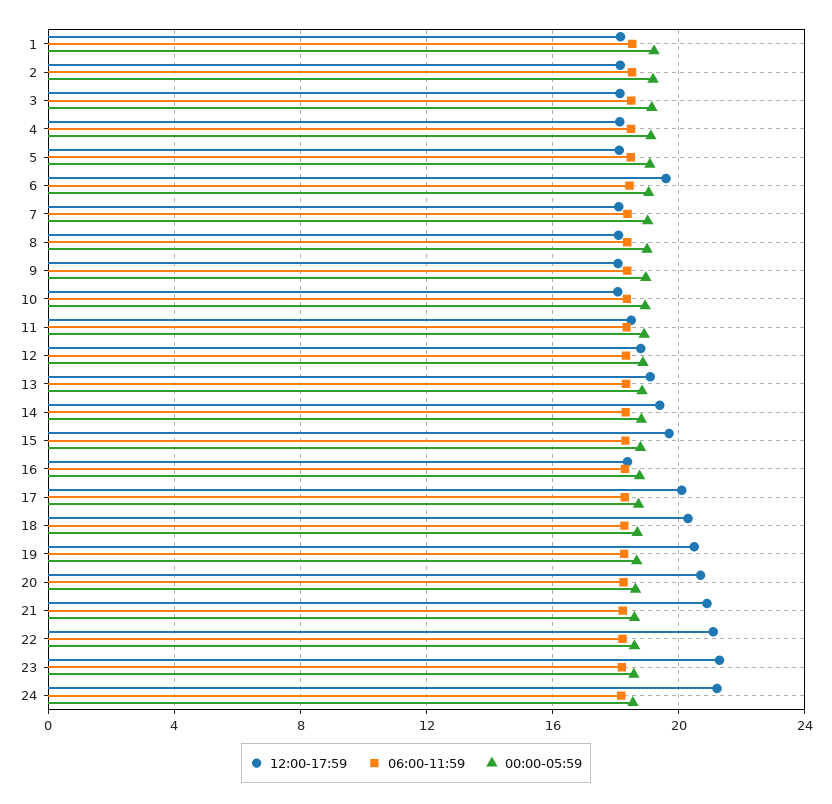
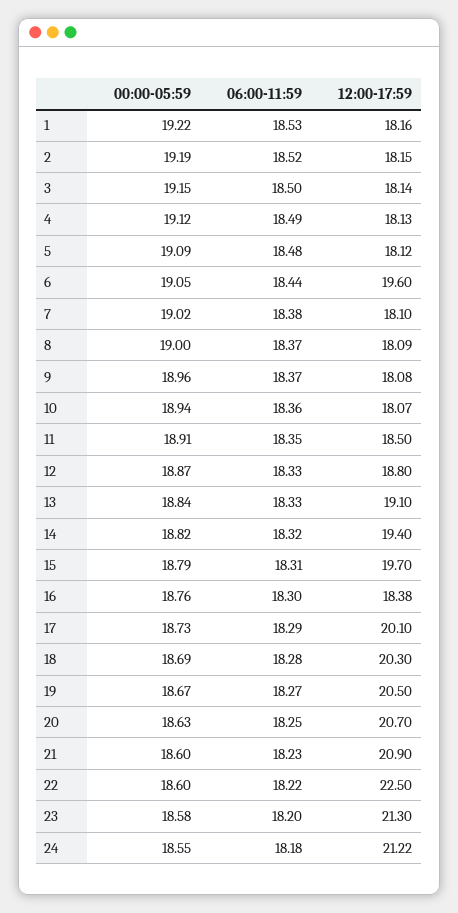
12:00-17:59, 22: 21 -> 22.5

